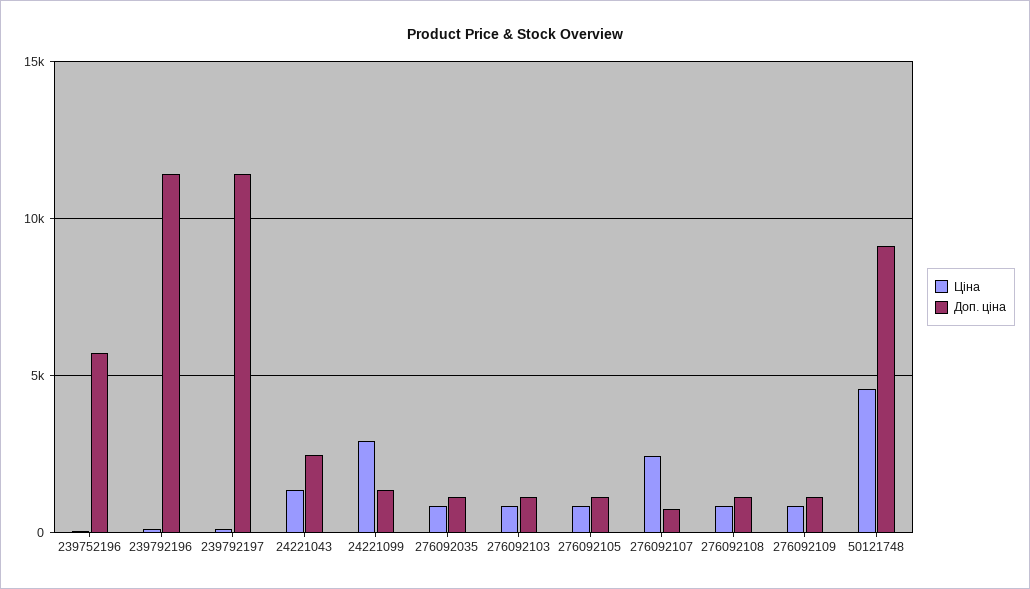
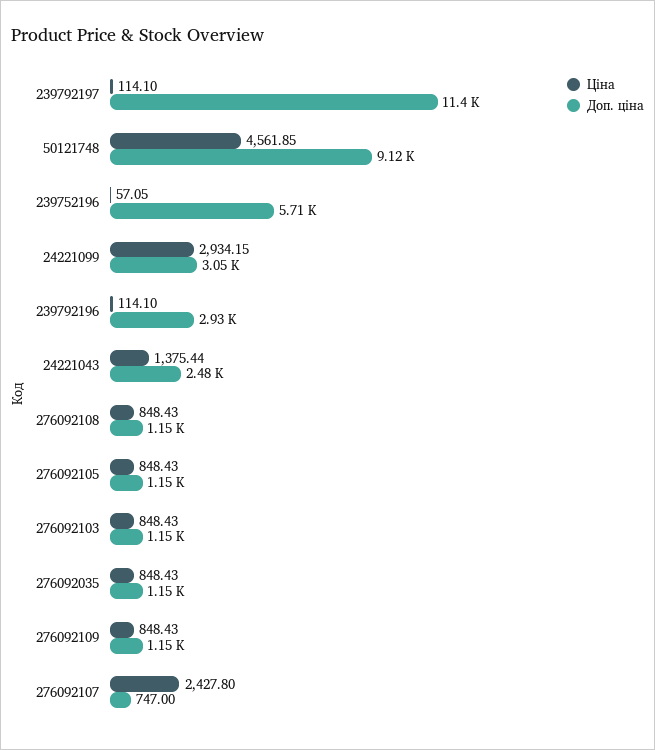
Доп. ціна, 239792196: 11500 -> 2930
Доп. ціна, 24221099: 1500 -> 3050

